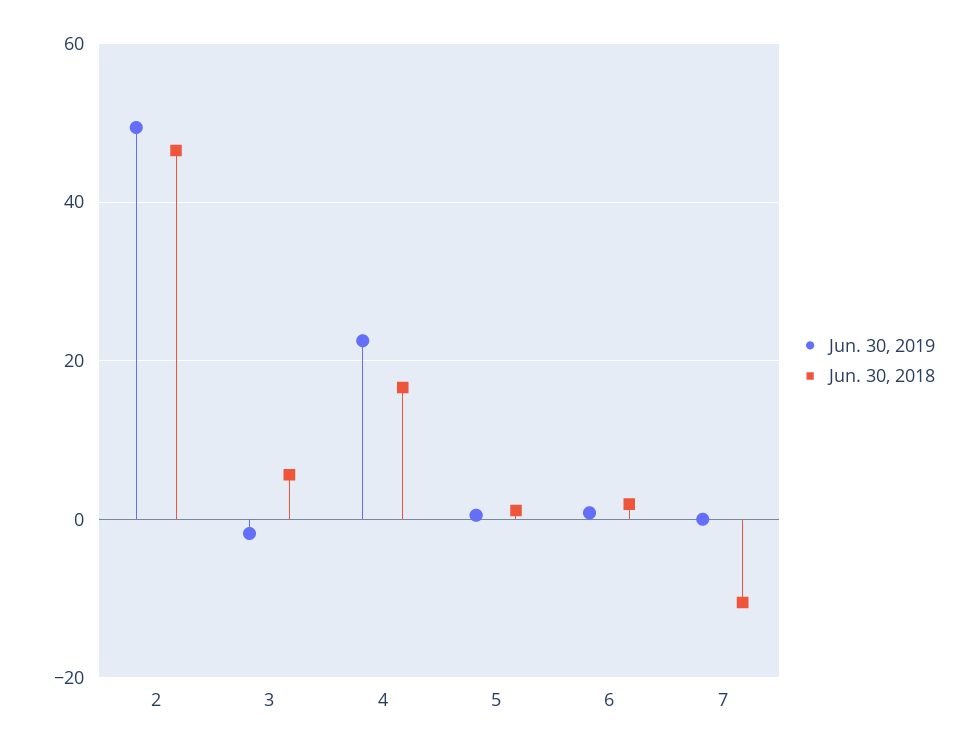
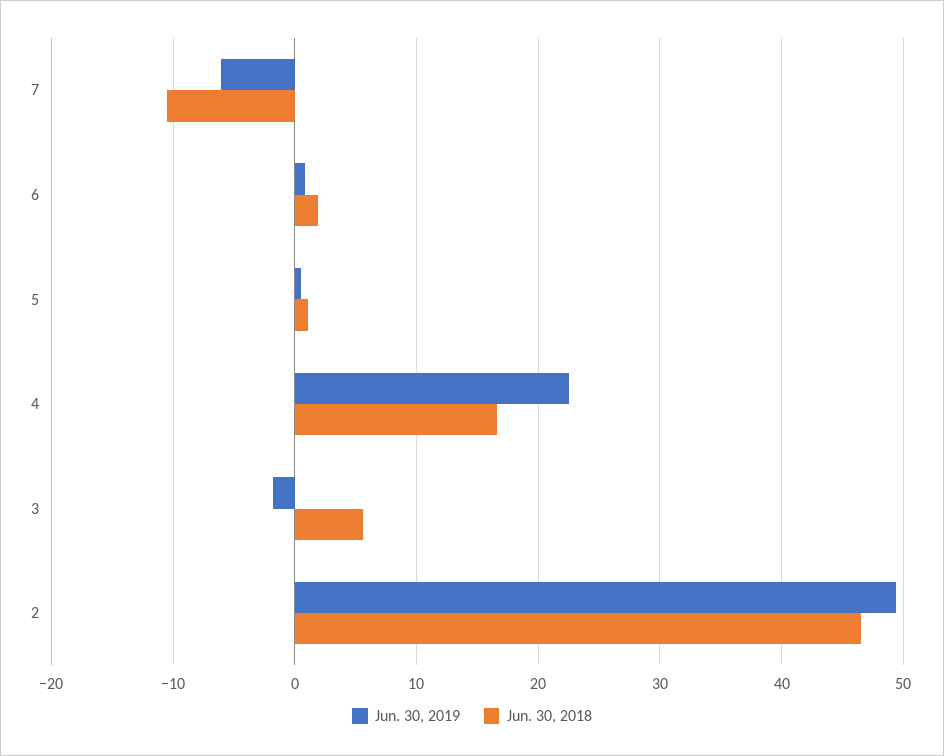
Jun. 30, 2019, 7: 0 -> -6

